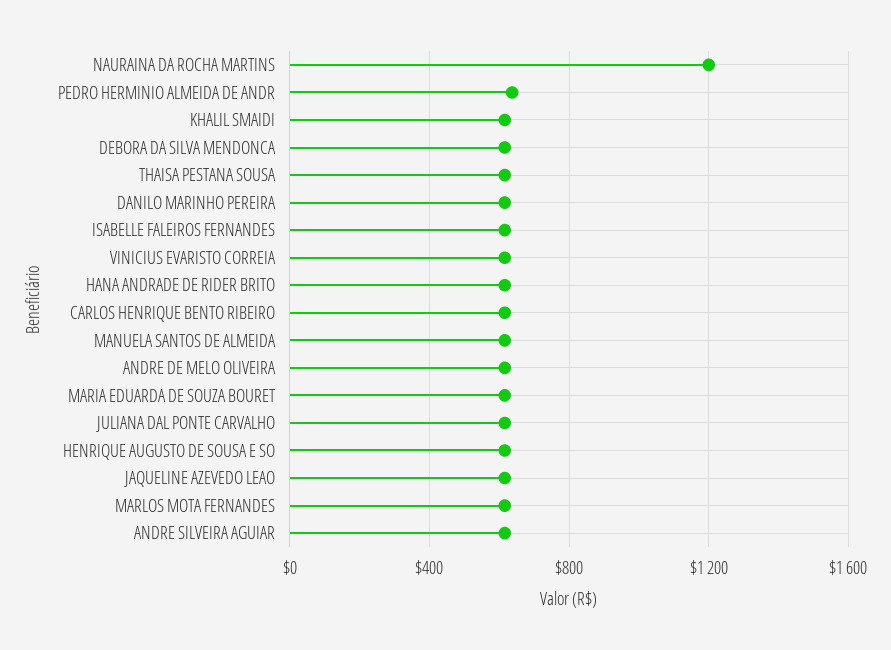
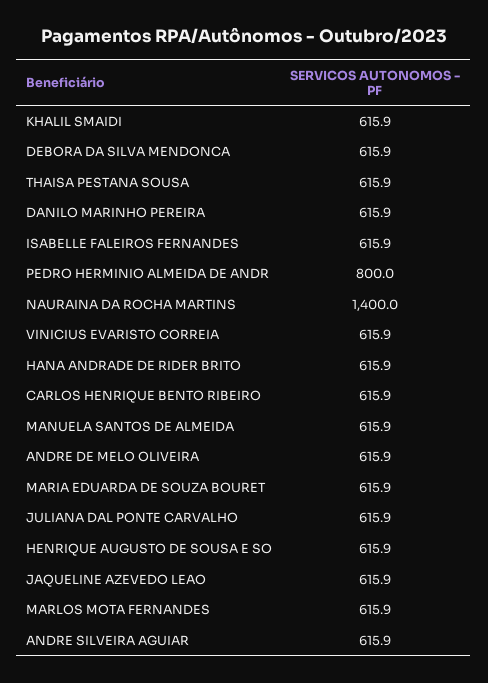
NAURAINA DA ROCHA MARTINS: 1200 -> 1400
PEDRO HERMINIO ALMEIDA DE ANDR: 650 -> 800

